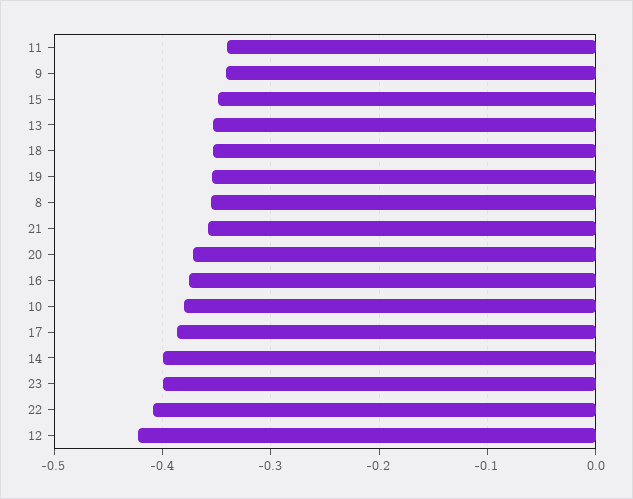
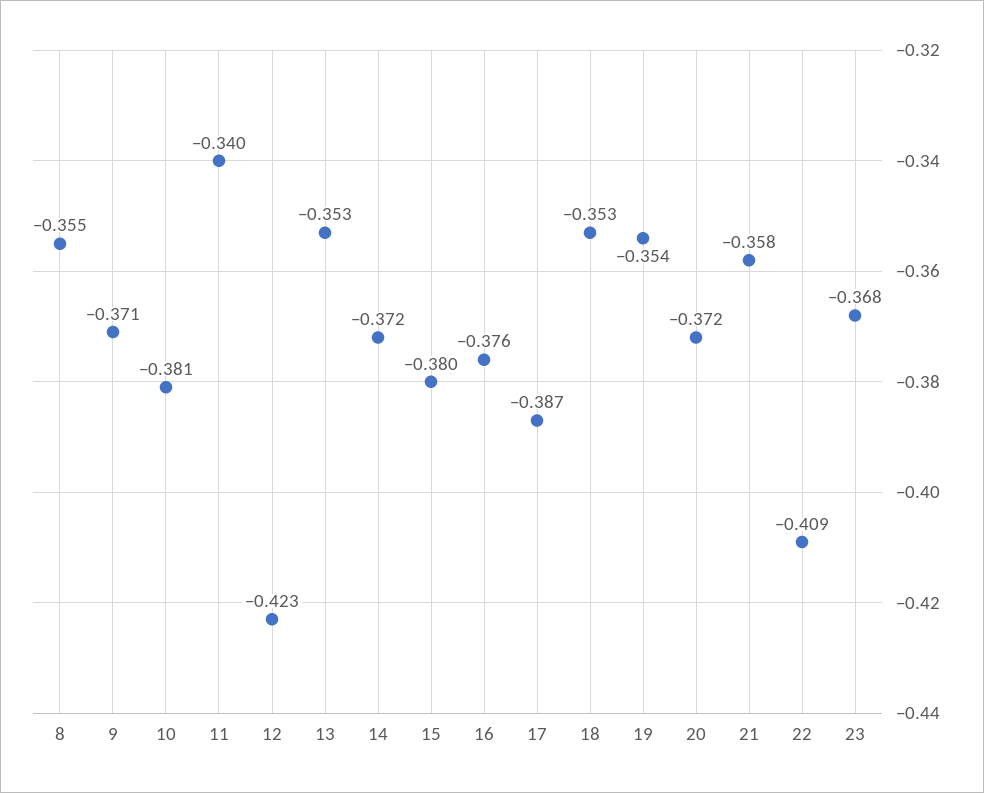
9: -0.34 -> -0.371
15: -0.35 -> -0.38
14: -0.4 -> -0.372
23: -0.4 -> -0.368

